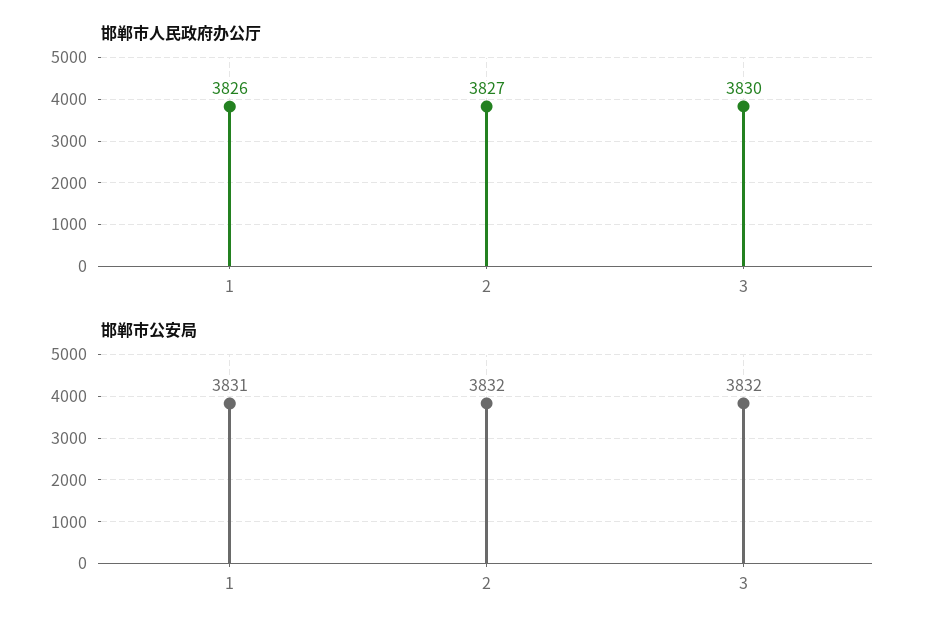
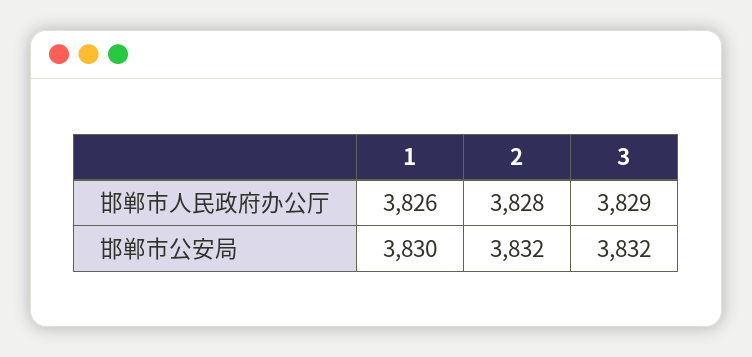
邯郸市人民政府办公厅, 2: 3827 -> 3828
邯郸市人民政府办公厅, 3: 3830 -> 3829
邯郸市公安局, 1: 3831 -> 3830

